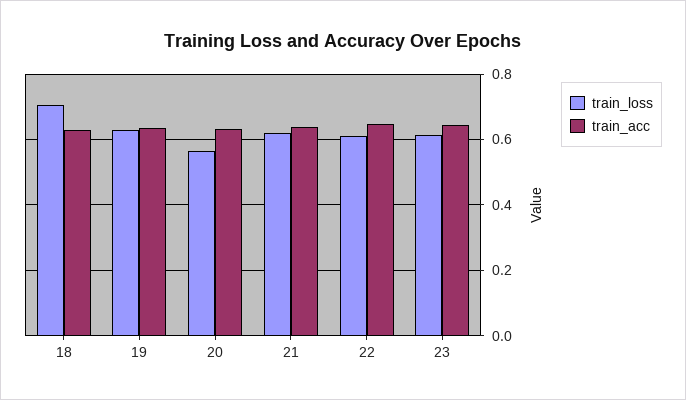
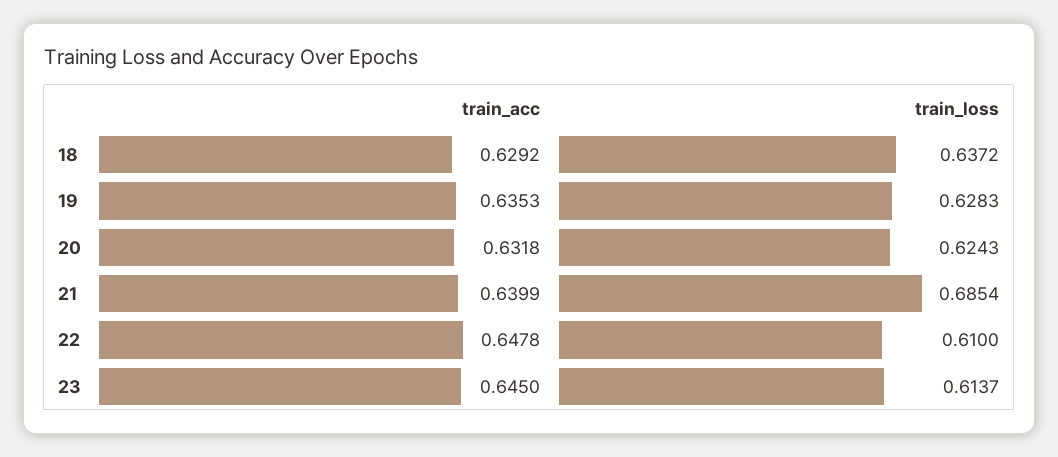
train_loss, 18: 0.7 -> 0.6372
train_loss, 20: 0.56 -> 0.6243
train_loss, 21: 0.62 -> 0.6854

